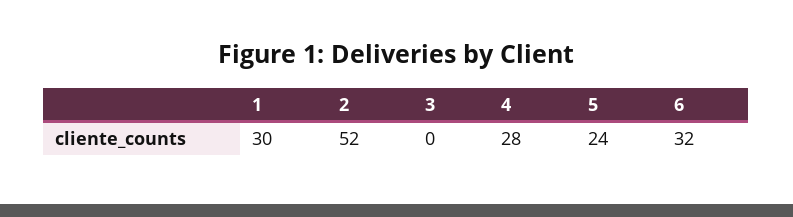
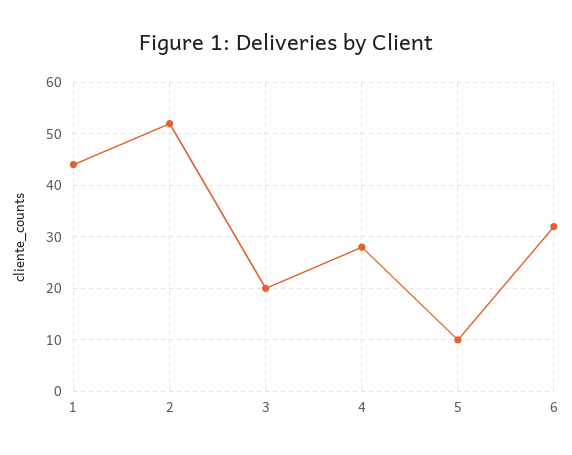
1: 30 -> 45
3: 0 -> 20
5: 24 -> 10

